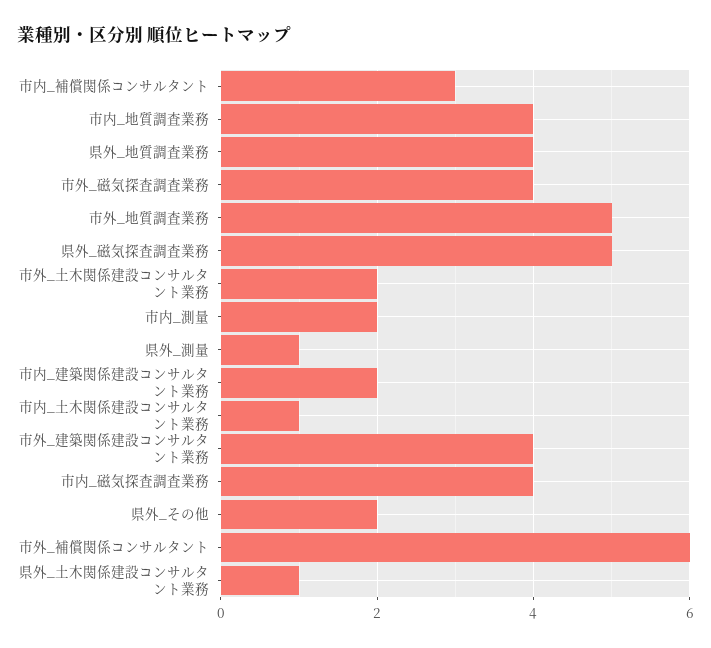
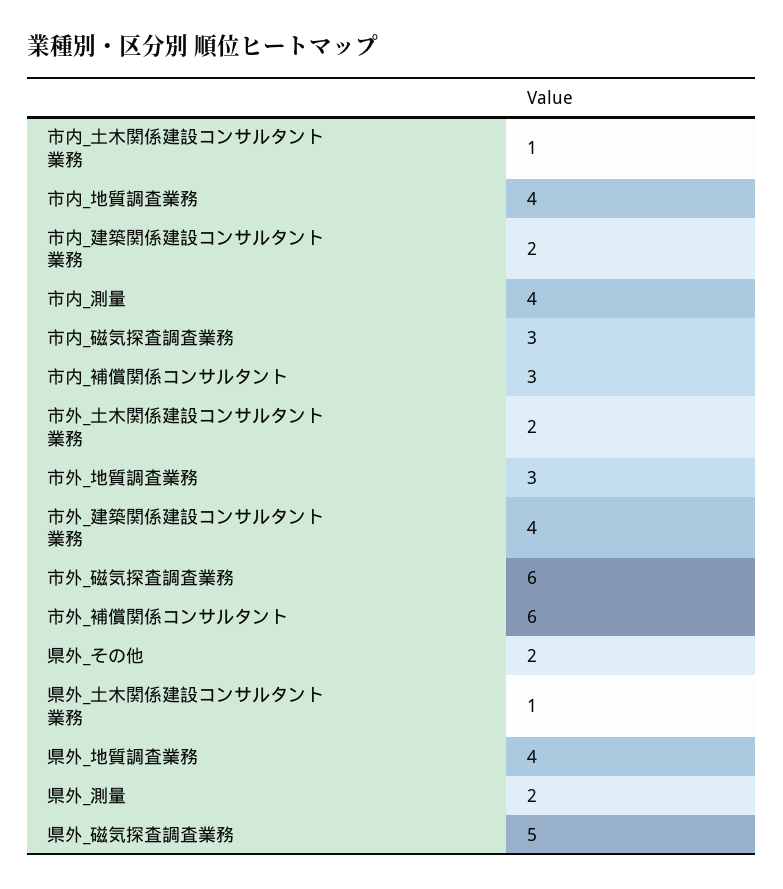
市外_磁気探査調査業務: 4 -> 6
市外_地質調査業務: 5 -> 3
市内_測量: 2 -> 4
県外_測量: 1 -> 2
市内_磁気探査調査業務: 4 -> 3

